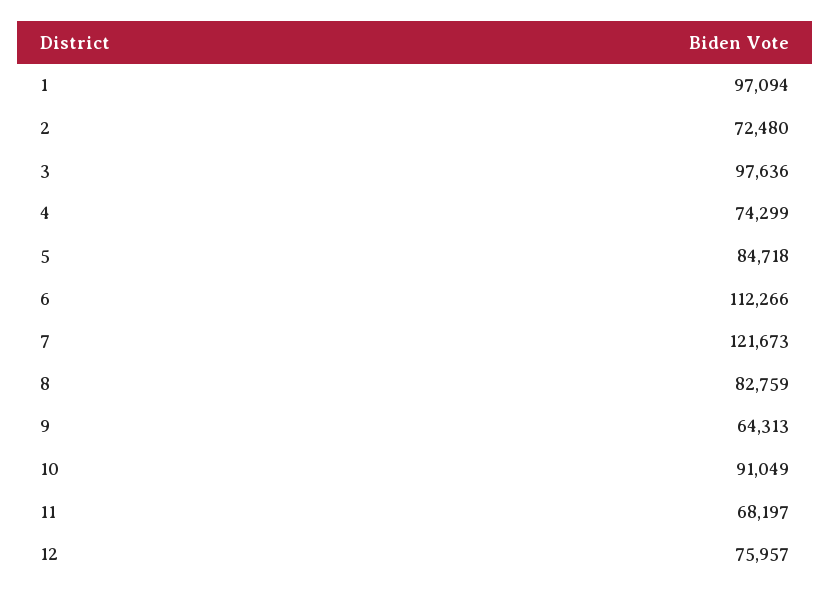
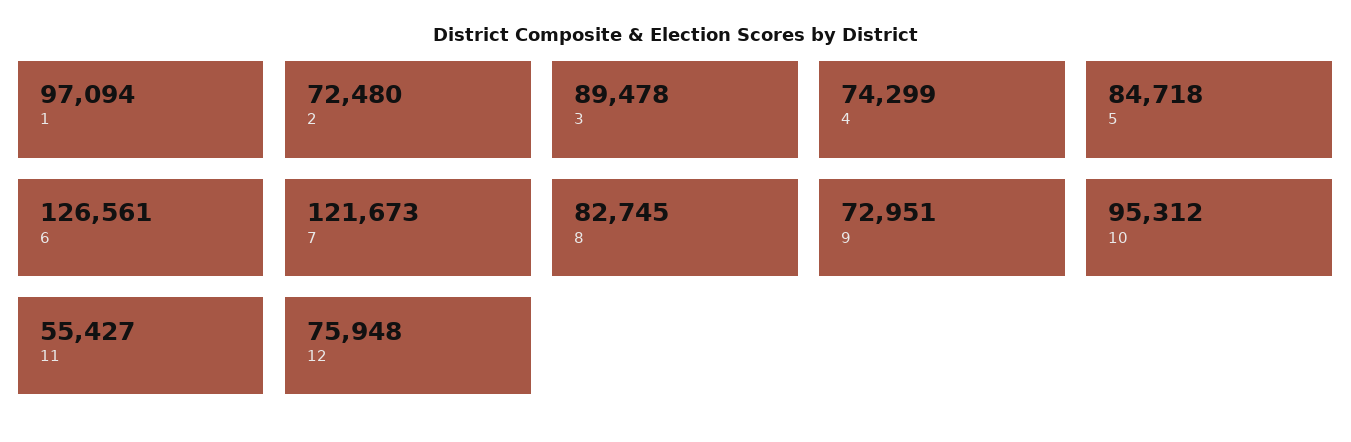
3: 97636 -> 89478
6: 112266 -> 126561
8: 82759 -> 82745
9: 64313 -> 72951
10: 91049 -> 95312
11: 68197 -> 55427
12: 75957 -> 75948

